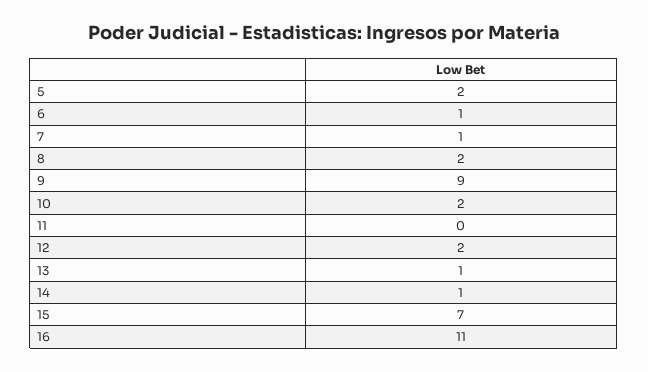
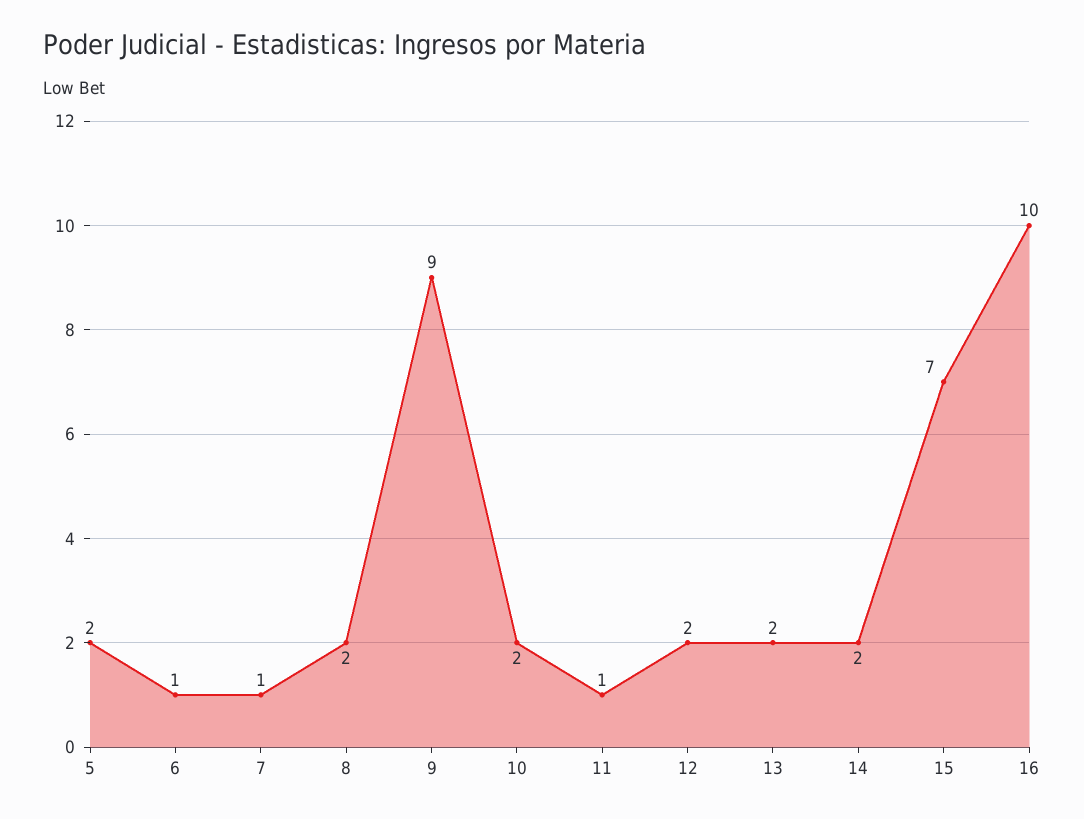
11: 0 -> 1
13: 1 -> 2
14: 1 -> 2
16: 11 -> 10

